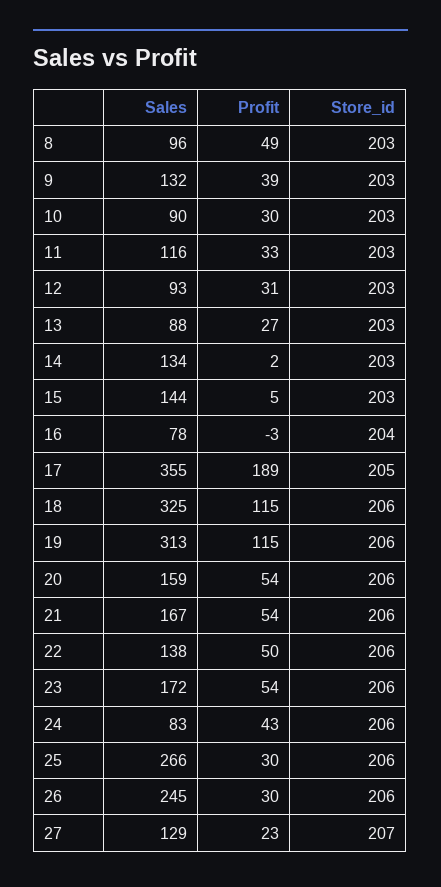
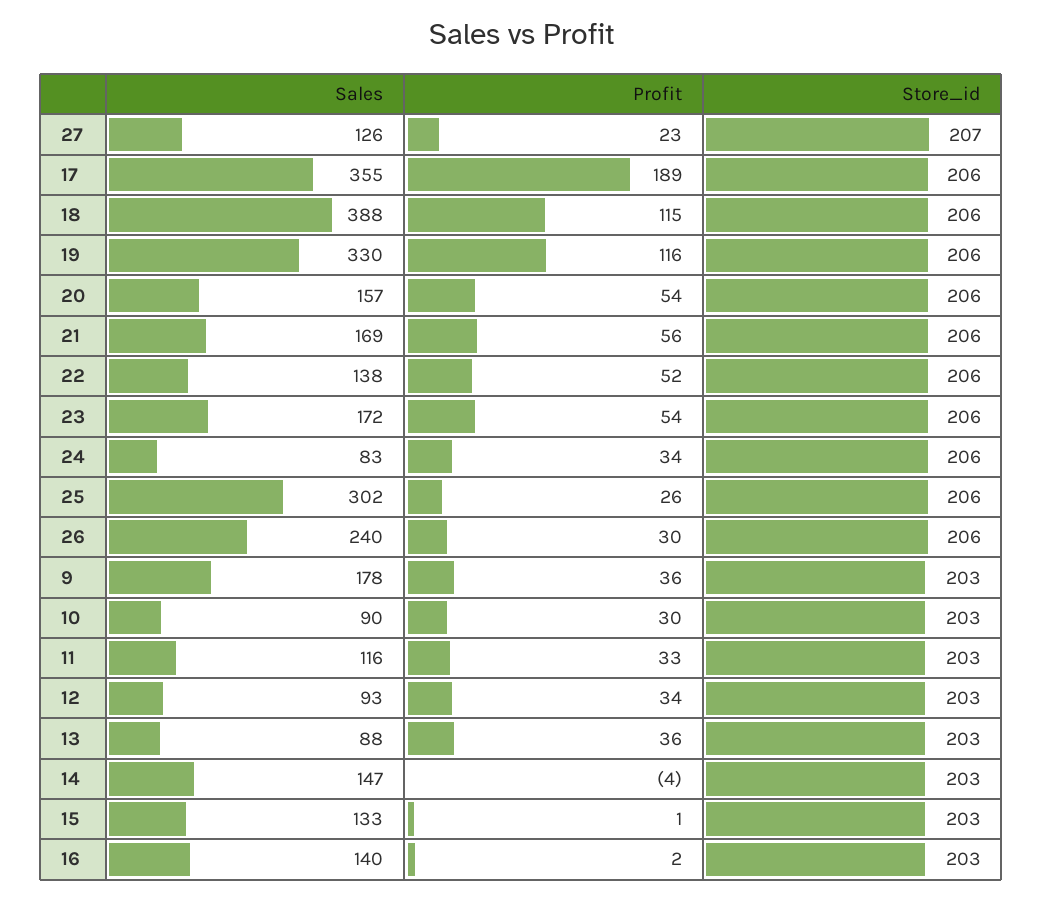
Sales, 8: 96 -> none
Profit, 8: 49 -> none
Store_id, 8: 203 -> none
Sales, 9: 132 -> 178
Profit, 9: 39 -> 36
Profit, 12: 31 -> 34
Profit, 13: 27 -> 36
Sales, 14: 134 -> 147
Profit, 14: 2 -> -4
Sales, 15: 144 -> 133
Profit, 15: 5 -> 1
Sales, 16: 78 -> 140
Profit, 16: -3 -> 2
Store_id, 16: 204 -> 203
Store_id, 17: 205 -> 206
Sales, 18: 325 -> 388
Sales, 19: 313 -> 330
Profit, 19: 115 -> 116
Sales, 20: 159 -> 157
Sales, 21: 167 -> 169
Profit, 21: 54 -> 56
Profit, 22: 50 -> 52
Profit, 24: 43 -> 34
Sales, 25: 266 -> 302
Profit, 25: 30 -> 26
Sales, 26: 245 -> 240
Sales, 27: 129 -> 126

